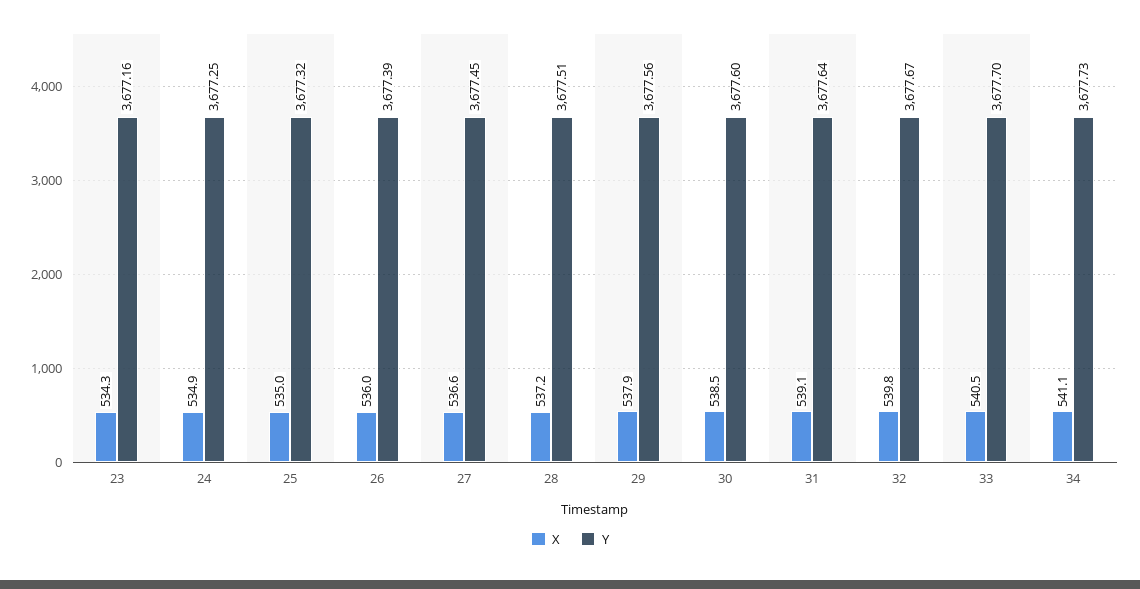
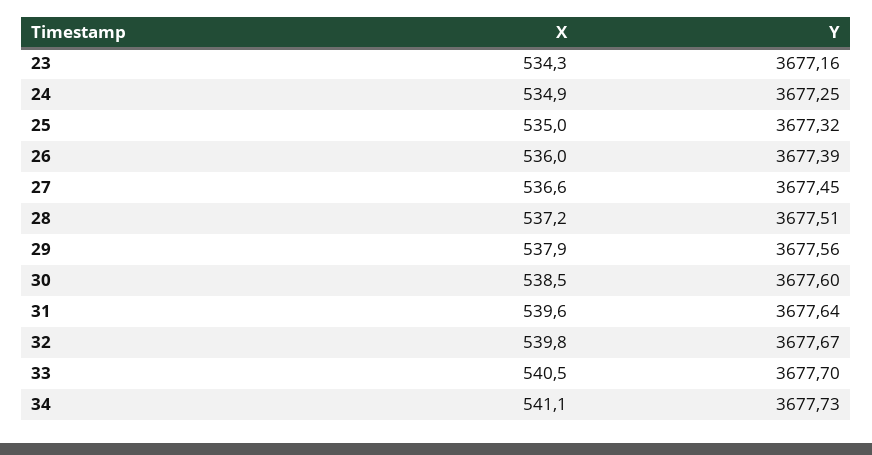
X, 31: 539.1 -> 539.6

